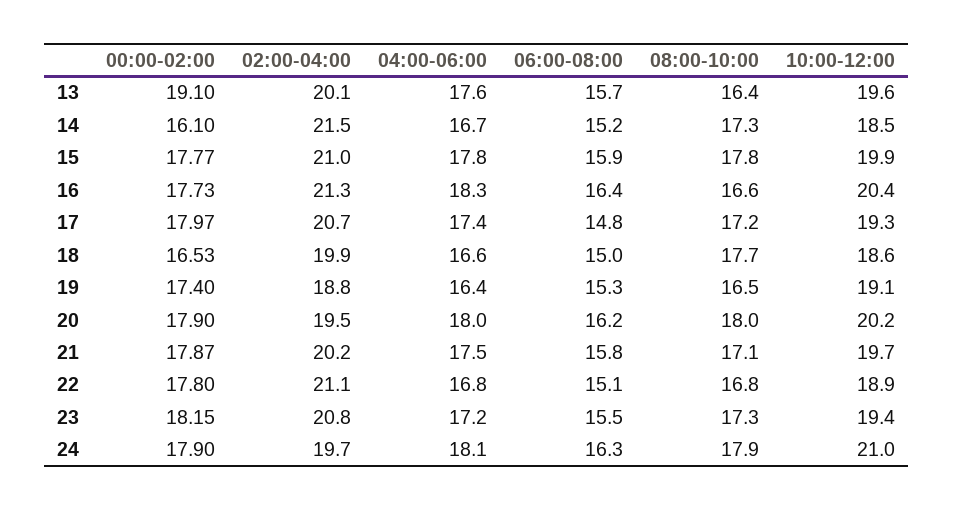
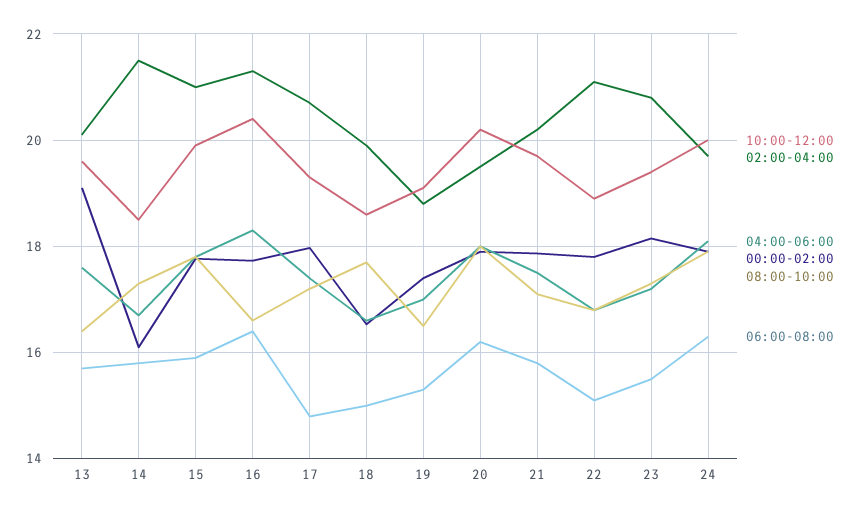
06:00-08:00, 14: 15.2 -> 15.8
04:00-06:00, 19: 16.4 -> 17
10:00-12:00, 24: 21 -> 20

